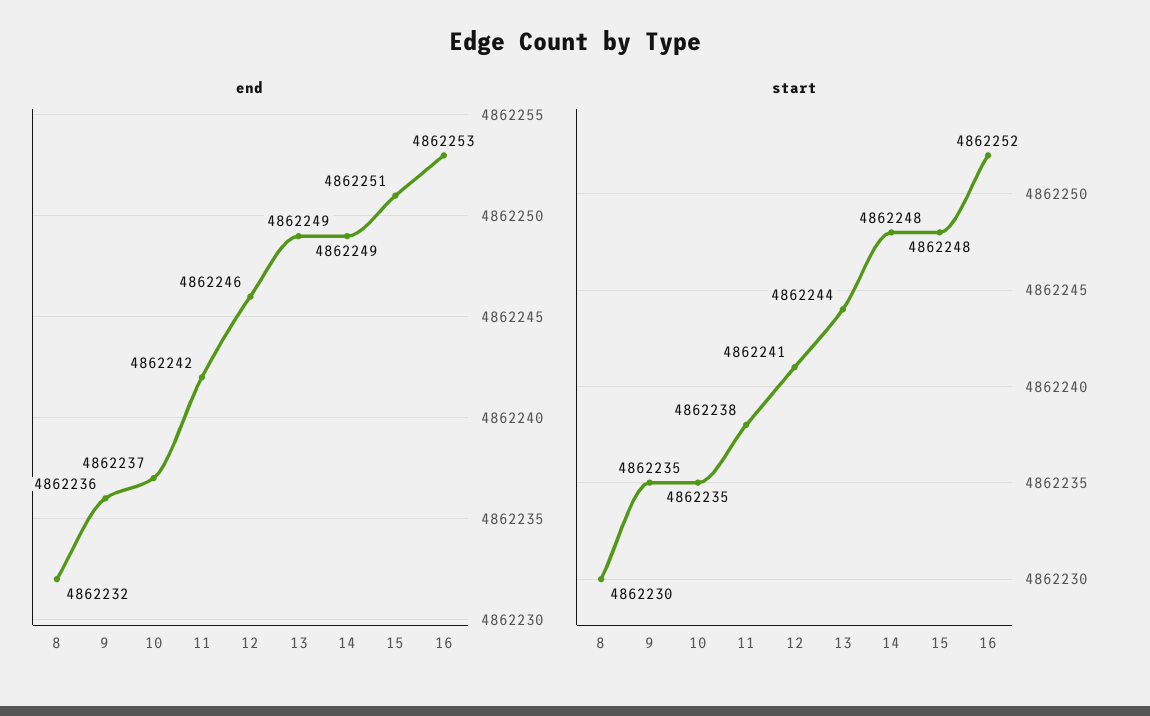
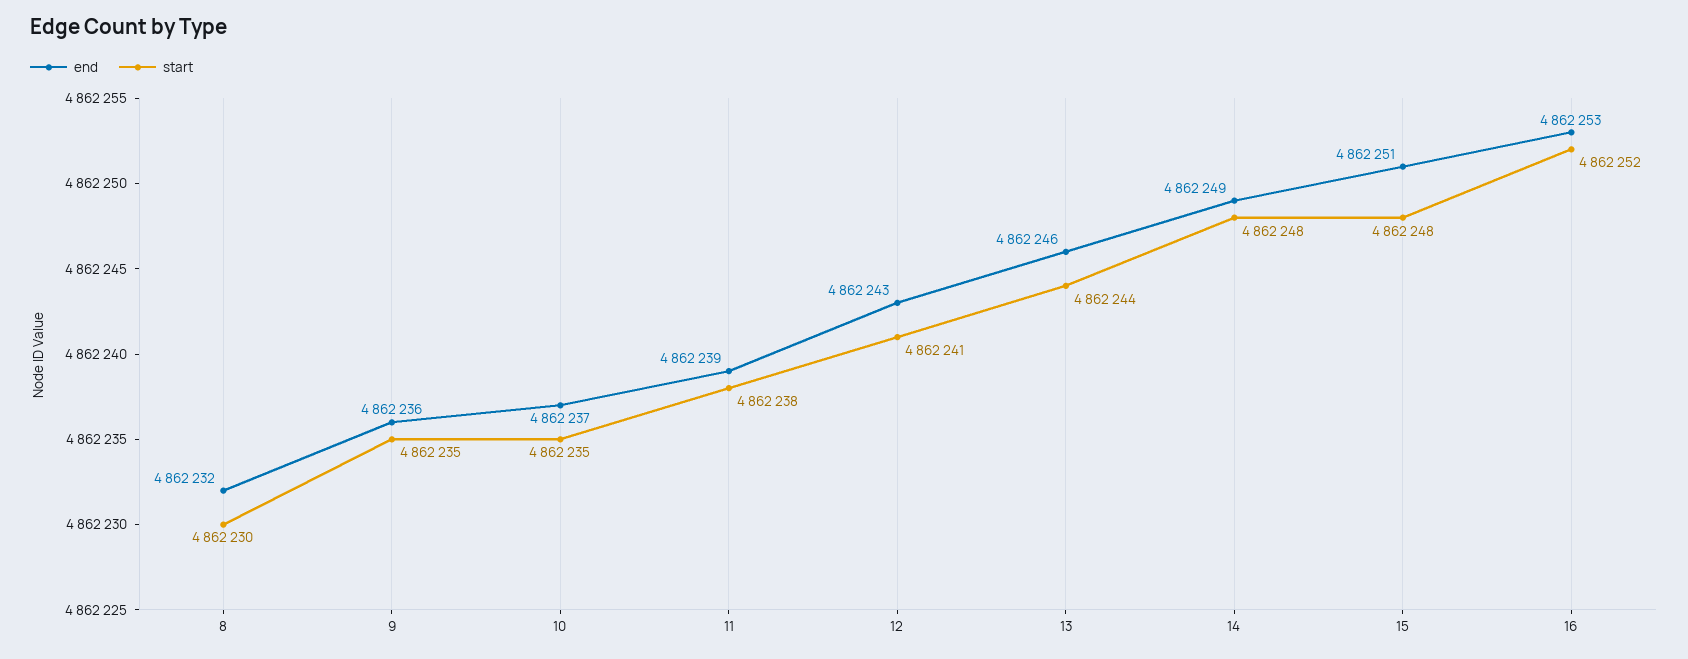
end, 11: 4862242 -> 4862239
end, 12: 4862246 -> 4862243
end, 13: 4862249 -> 4862246

